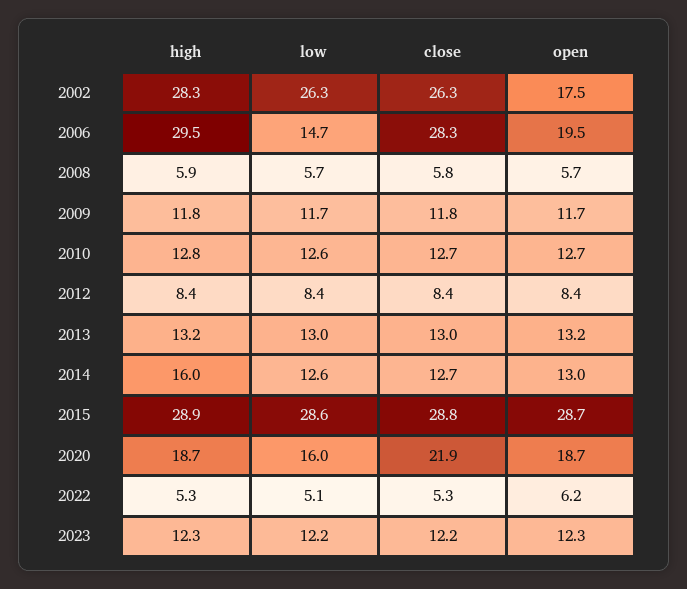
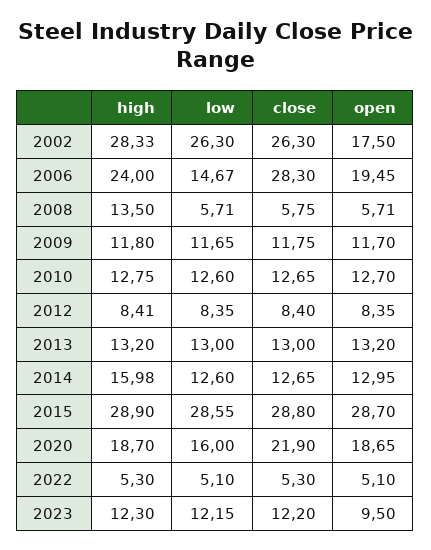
high, 2006: 29.5 -> 24
high, 2008: 5.9 -> 13.5
open, 2022: 6.2 -> 5.1
open, 2023: 12.3 -> 9.5

